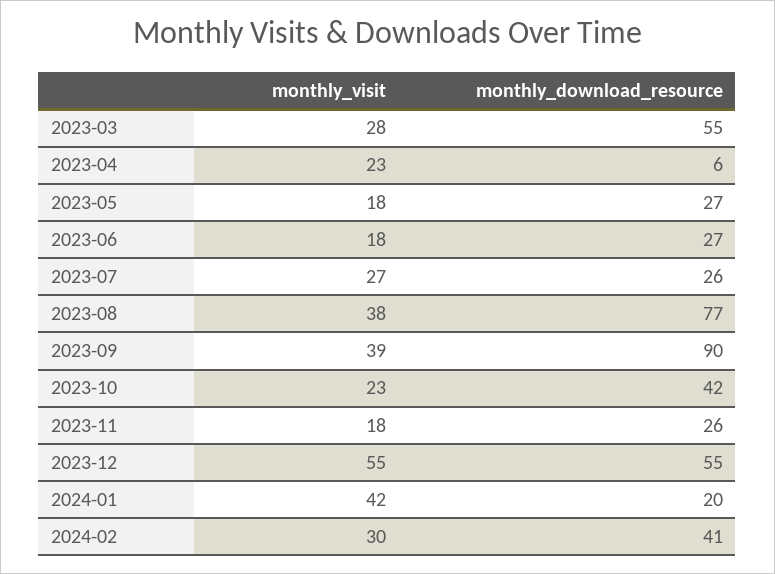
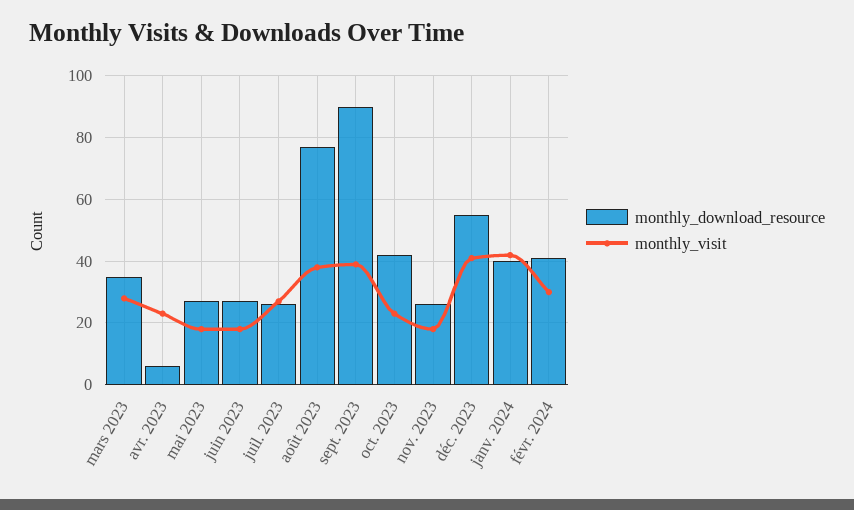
monthly_download_resource, 2023-03: 55 -> 35
monthly_visit, 2023-12: 55 -> 40
monthly_download_resource, 2024-01: 20 -> 40

